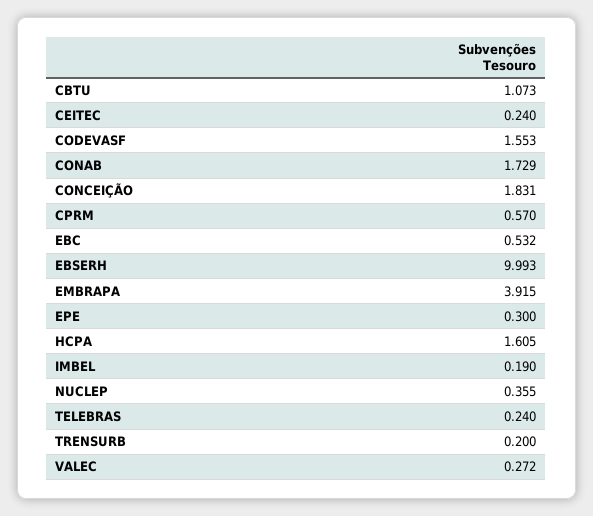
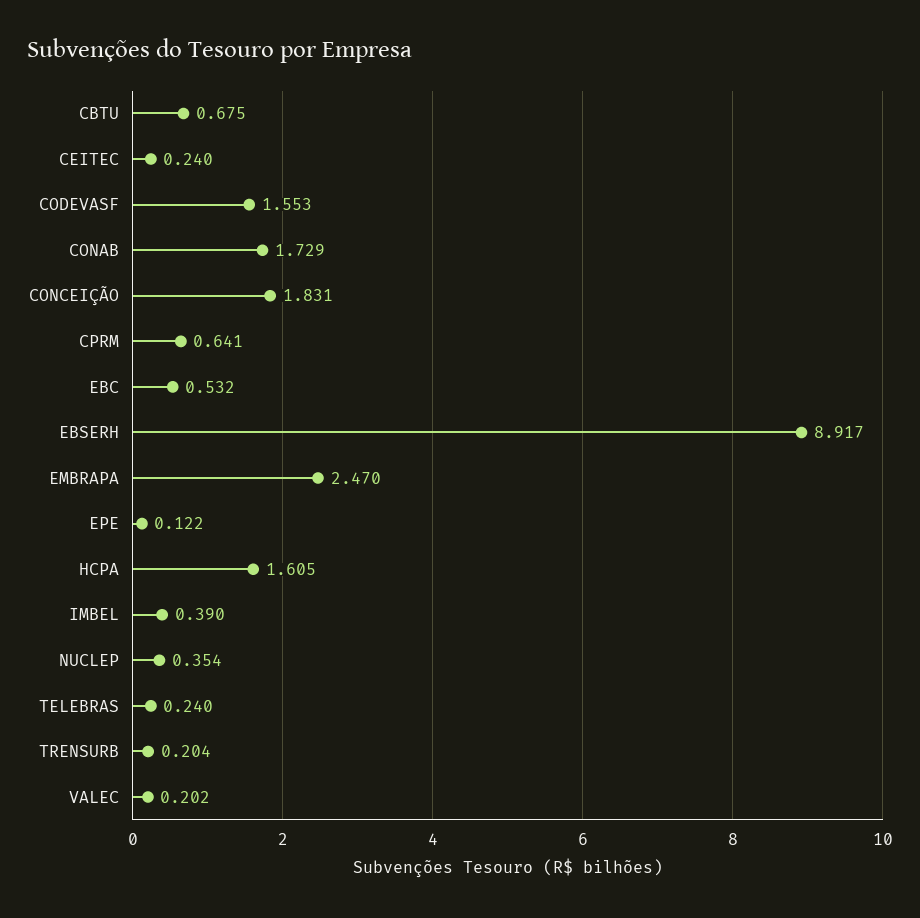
CBTU: 1.073 -> 0.675
CPRM: 0.57 -> 0.641
EBSERH: 9.993 -> 8.917
EMBRAPA: 3.915 -> 2.47
EPE: 0.3 -> 0.122
IMBEL: 0.19 -> 0.39
NUCLEP: 0.355 -> 0.354
TRENSURB: 0.2 -> 0.204
VALEC: 0.272 -> 0.202

